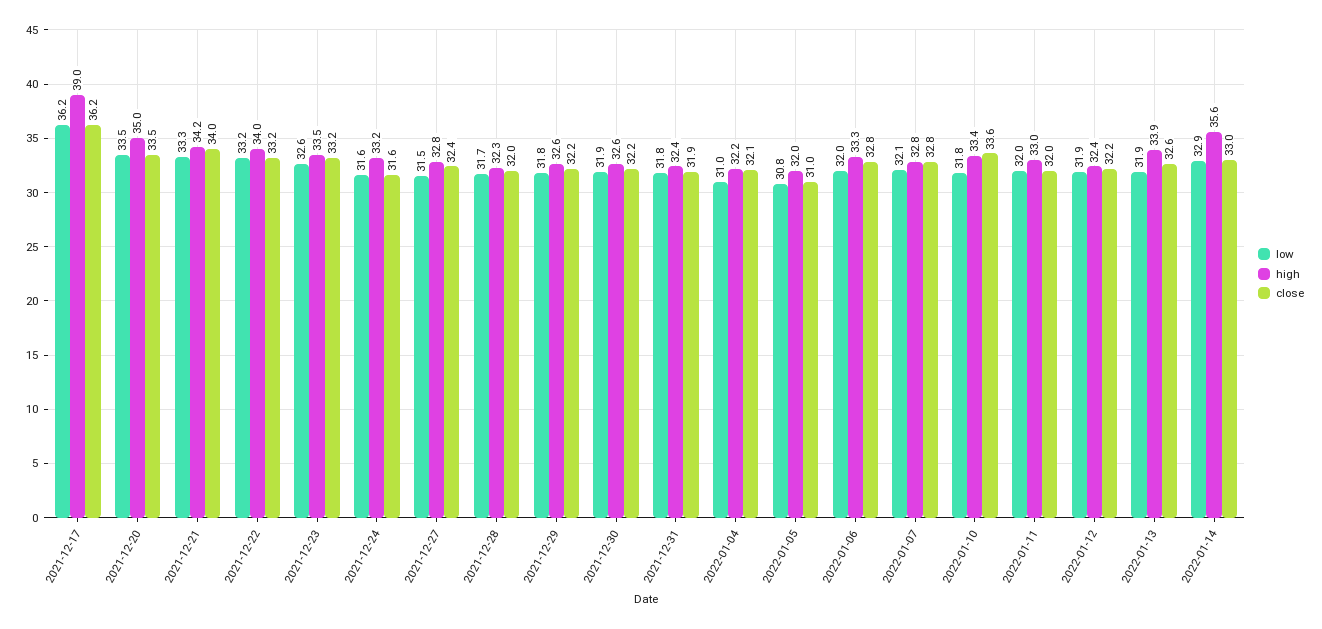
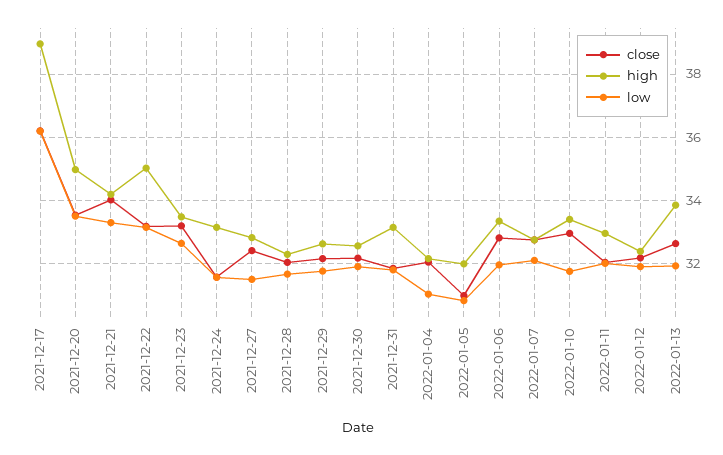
high, 2021-12-22: 34 -> 35
high, 2021-12-31: 32.4 -> 33.2
close, 2022-01-10: 33.6 -> 33
low, 2022-01-14: 32.9 -> none
high, 2022-01-14: 35.6 -> none
close, 2022-01-14: 33 -> none

